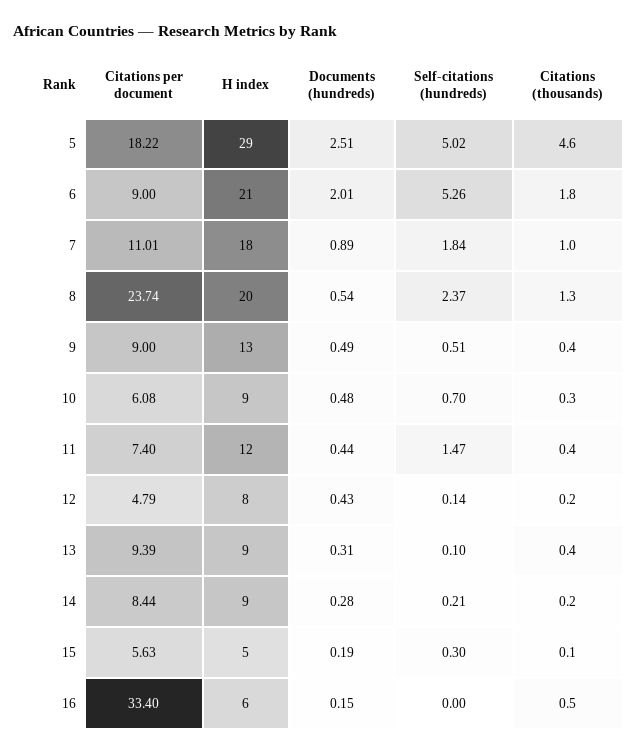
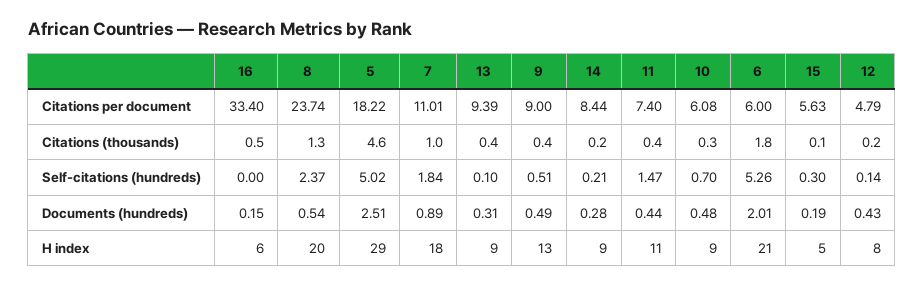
Citations per document, 6: 9 -> 6
H index, 11: 12 -> 11

